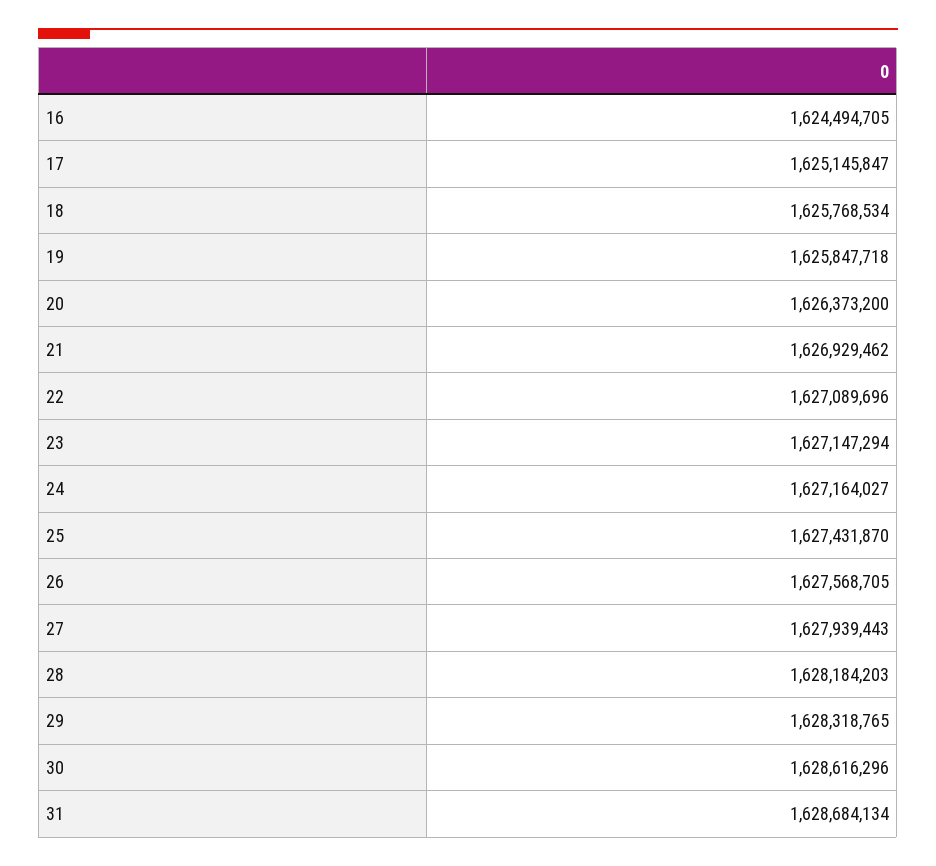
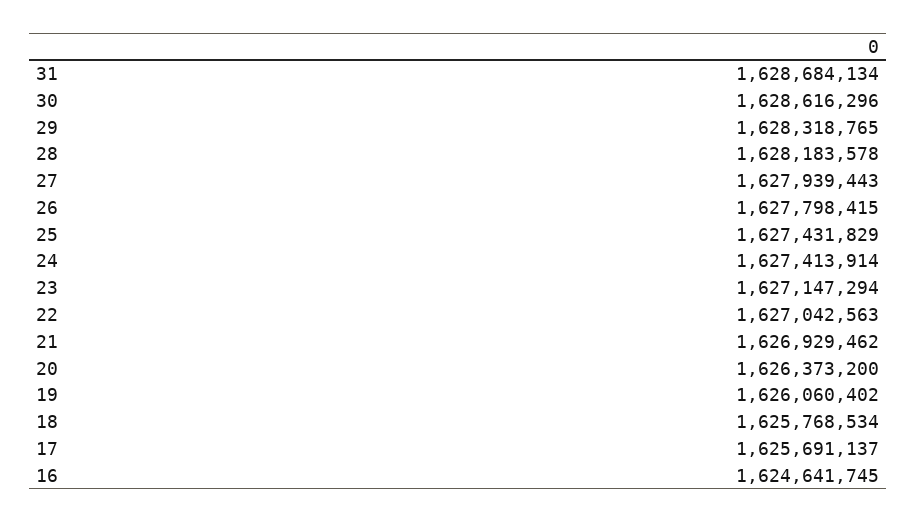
16: 1624494705 -> 1624641745
17: 1625145847 -> 1625691137
19: 1625847718 -> 1626060402
22: 1627089696 -> 1627042563
24: 1627164027 -> 1627413914
25: 1627431870 -> 1627431829
26: 1627568705 -> 1627798415
28: 1628184203 -> 1628183578

